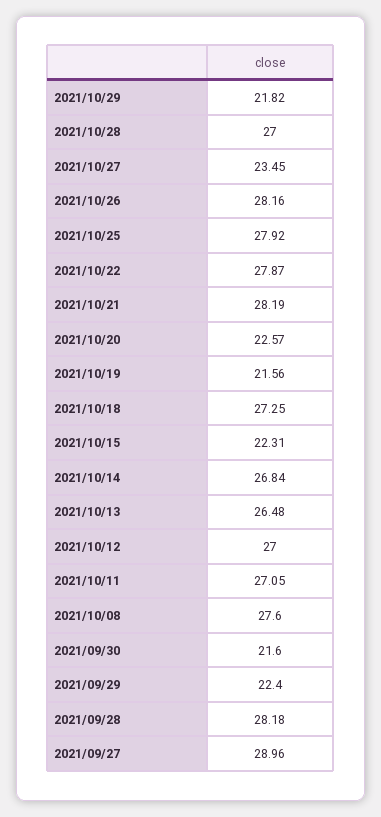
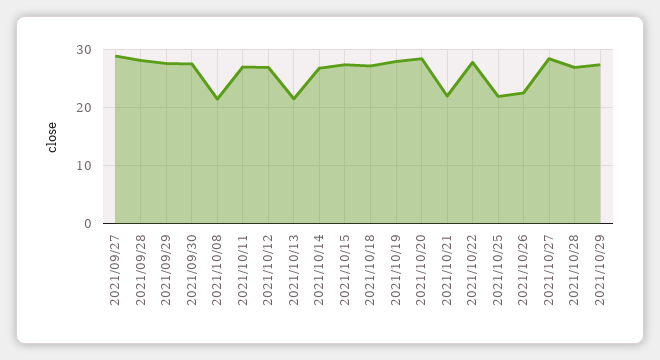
2021/10/29: 21.82 -> 28
2021/10/27: 23.45 -> 28
2021/10/26: 28.16 -> 22
2021/10/25: 27.92 -> 22
2021/10/21: 28.19 -> 22
2021/10/20: 22.57 -> 28
2021/10/19: 21.56 -> 28
2021/10/15: 22.31 -> 28
2021/10/13: 26.48 -> 22
2021/10/08: 27.6 -> 22
2021/09/30: 21.6 -> 28
2021/09/29: 22.4 -> 28

